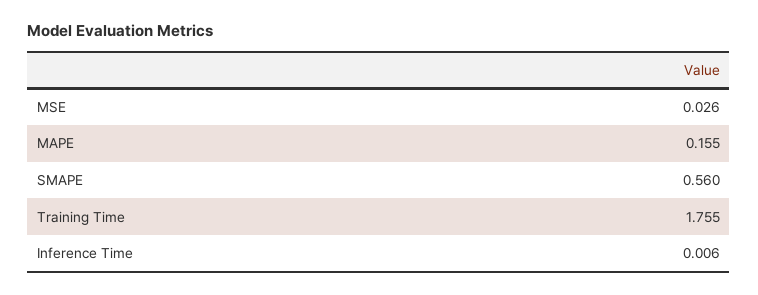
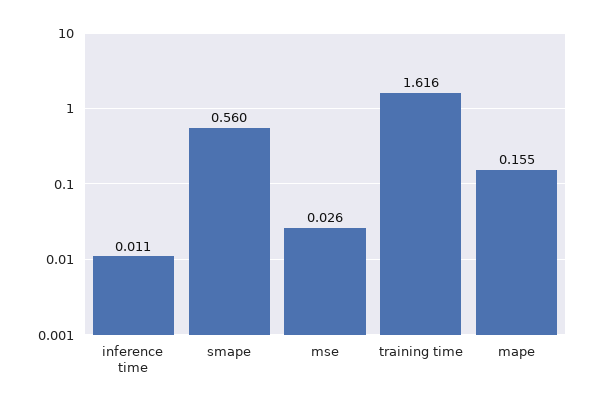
Training Time: 1.755 -> 1.616
Inference Time: 0.006 -> 0.011

